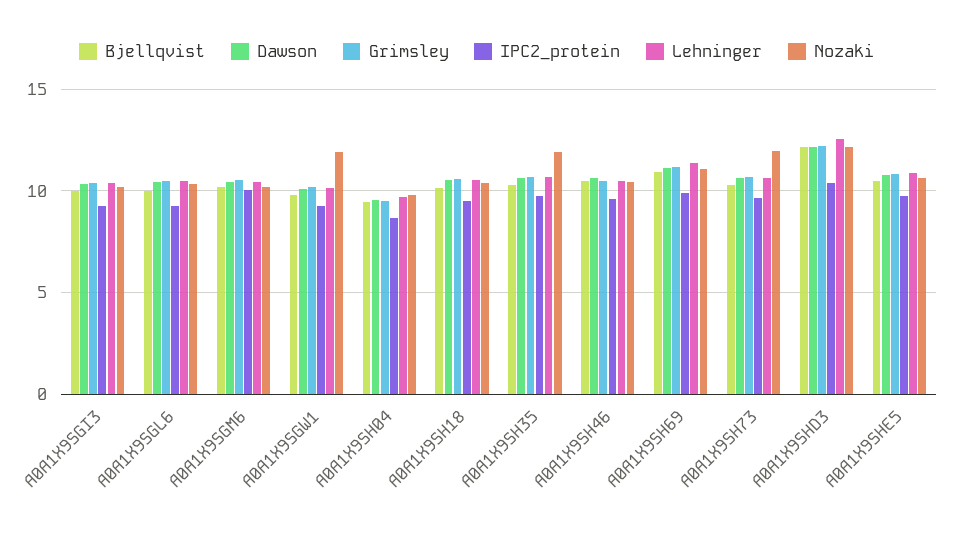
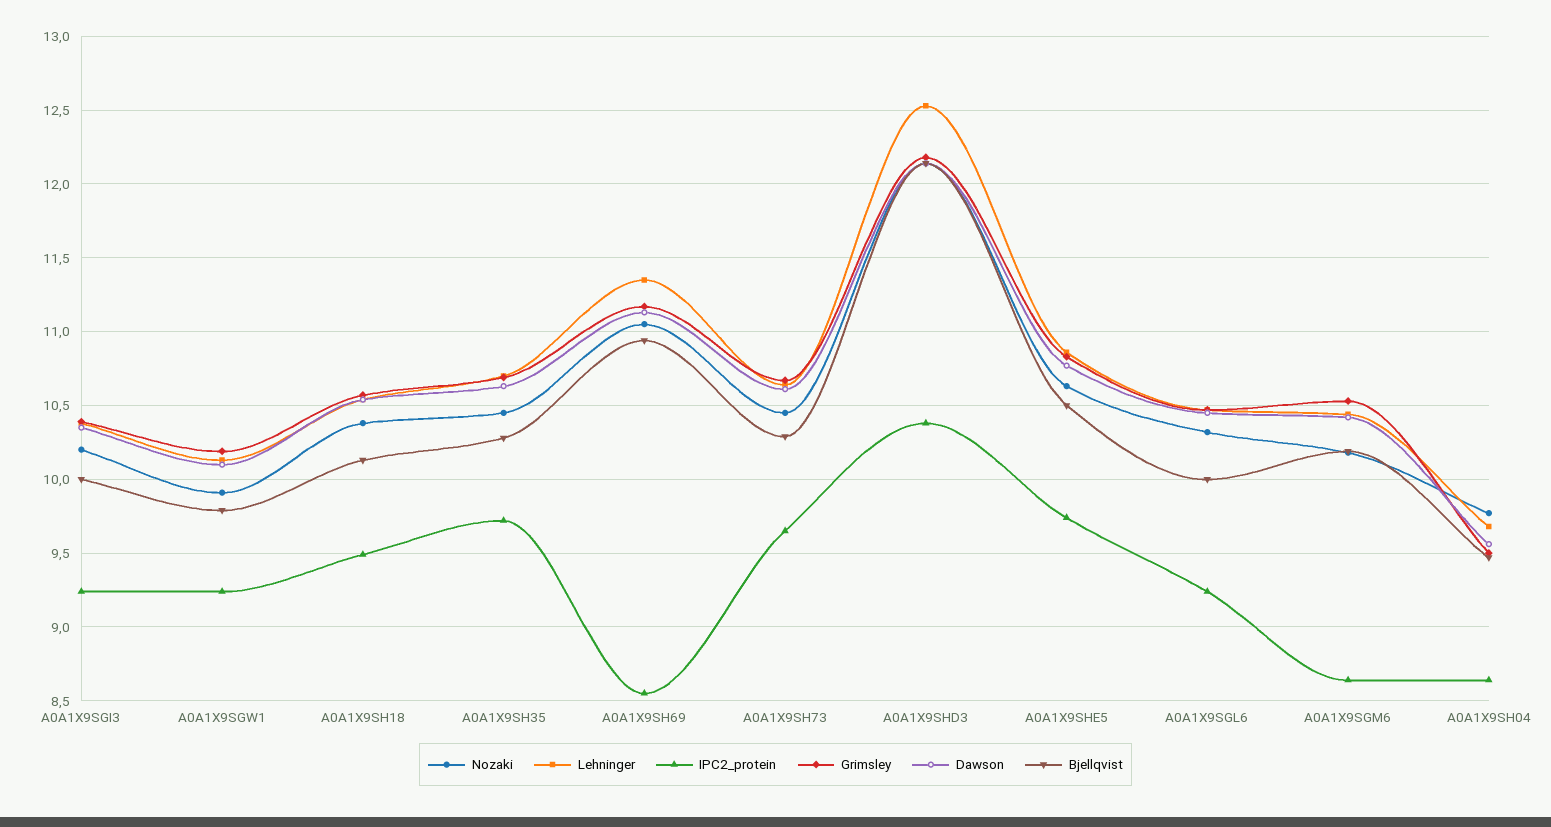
IPC2_protein, A0A1X9SGM6: 10 -> 8.65
Nozaki, A0A1X9SGW1: 12 -> 9.9
Nozaki, A0A1X9SH35: 12 -> 10.45
Bjellqvist, A0A1X9SH46: 10.5 -> none
Dawson, A0A1X9SH46: 10.5 -> none
Grimsley, A0A1X9SH46: 10.5 -> none
IPC2_protein, A0A1X9SH46: 9.5 -> none
Lehninger, A0A1X9SH46: 10.5 -> none
Nozaki, A0A1X9SH46: 10.5 -> none
IPC2_protein, A0A1X9SH69: 10 -> 8.55
Nozaki, A0A1X9SH73: 12 -> 10.45

